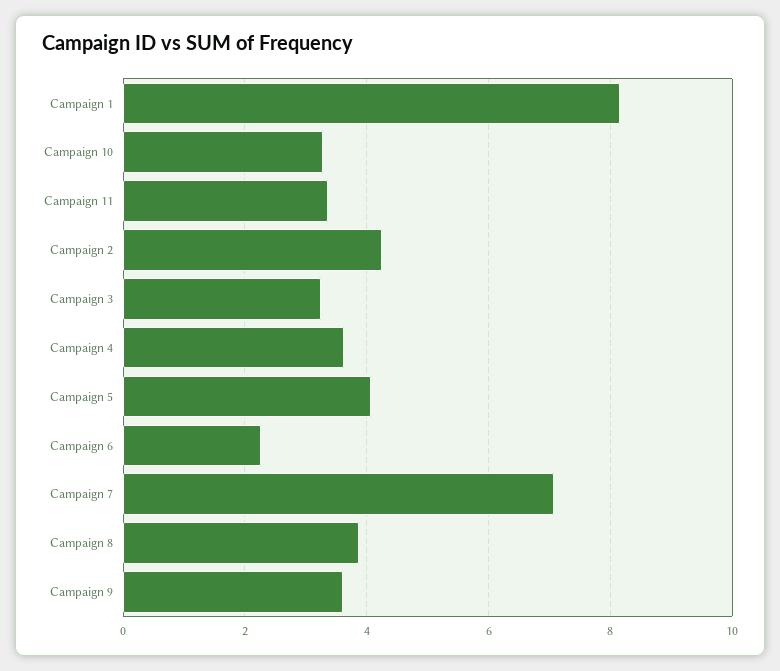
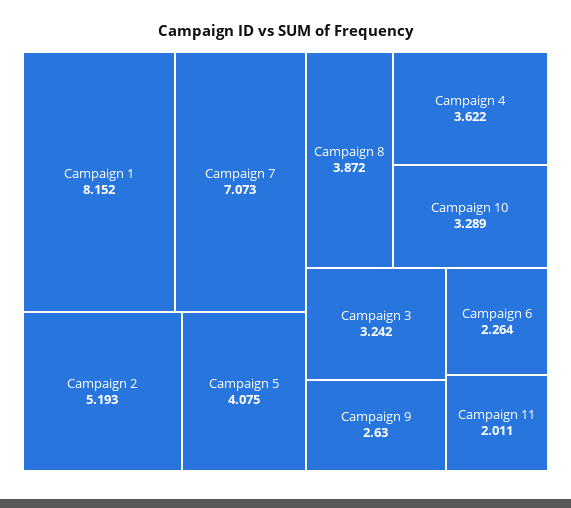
Campaign 11: 3.4 -> 2.011
Campaign 2: 4.2 -> 5.193
Campaign 9: 3.6 -> 2.63

